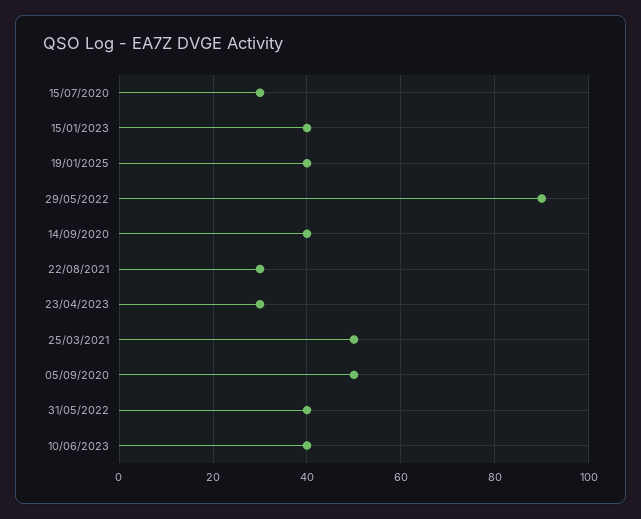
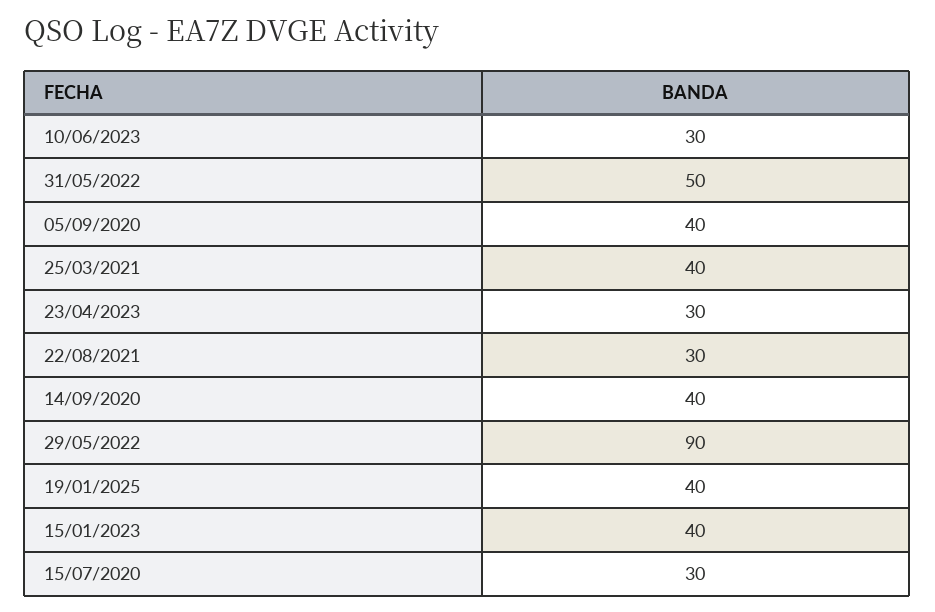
25/03/2021: 50 -> 40
05/09/2020: 50 -> 40
31/05/2022: 40 -> 50
10/06/2023: 40 -> 30

